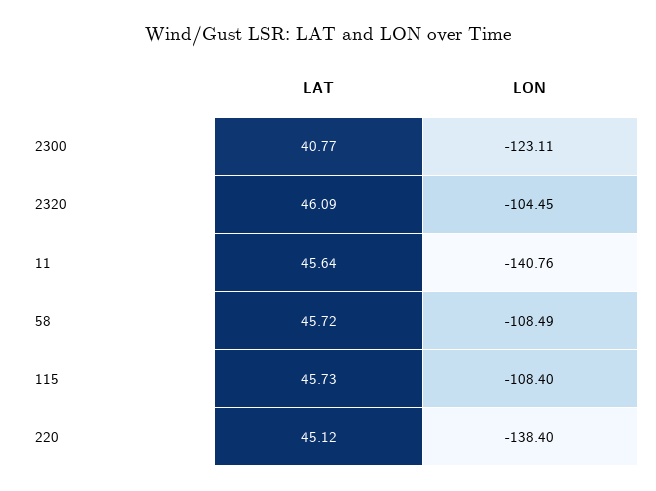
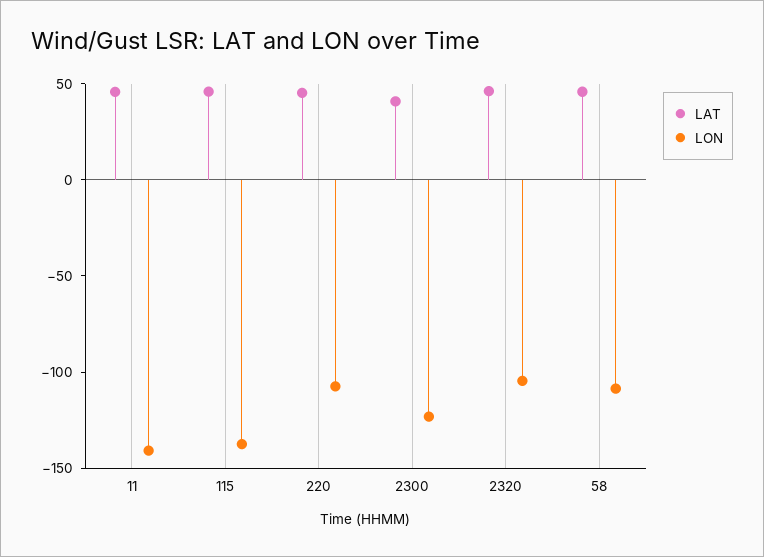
LON, 115: -108.4 -> -140
LON, 220: -138.4 -> -110

